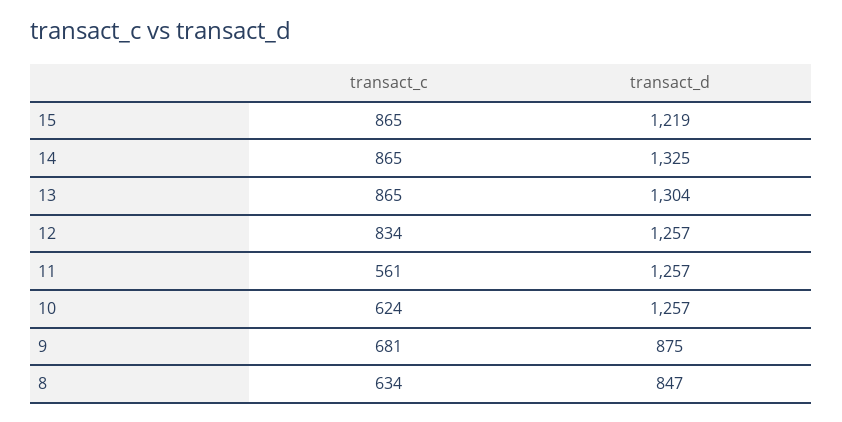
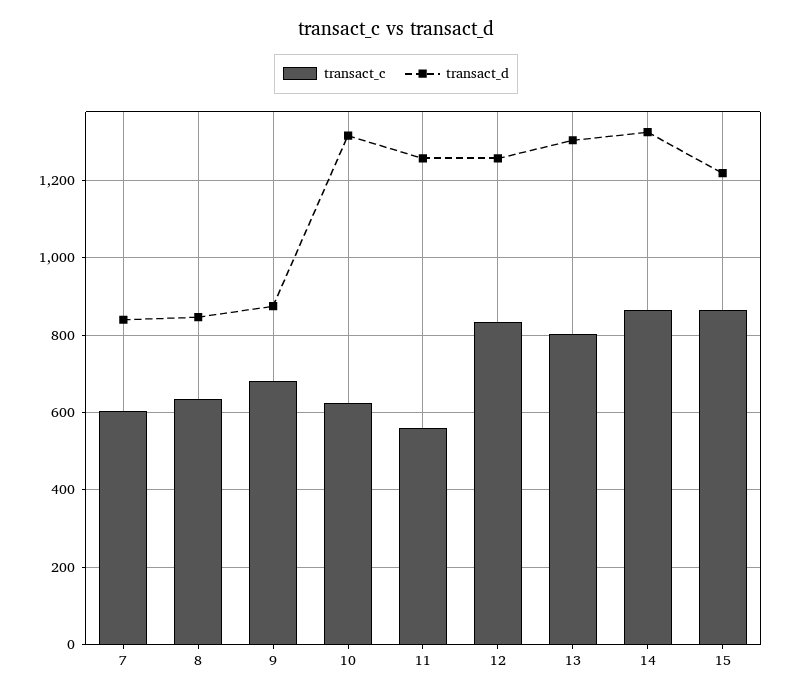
transact_c, 13: 865 -> 800
transact_d, 10: 1257 -> 1320
transact_c, 7: none -> 600
transact_d, 7: none -> 840

